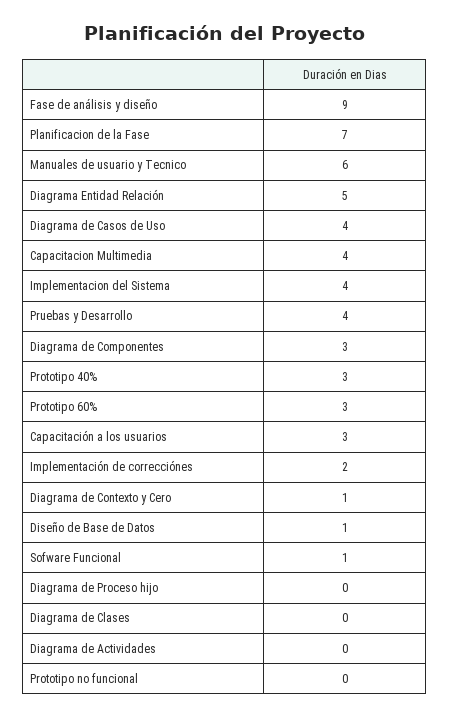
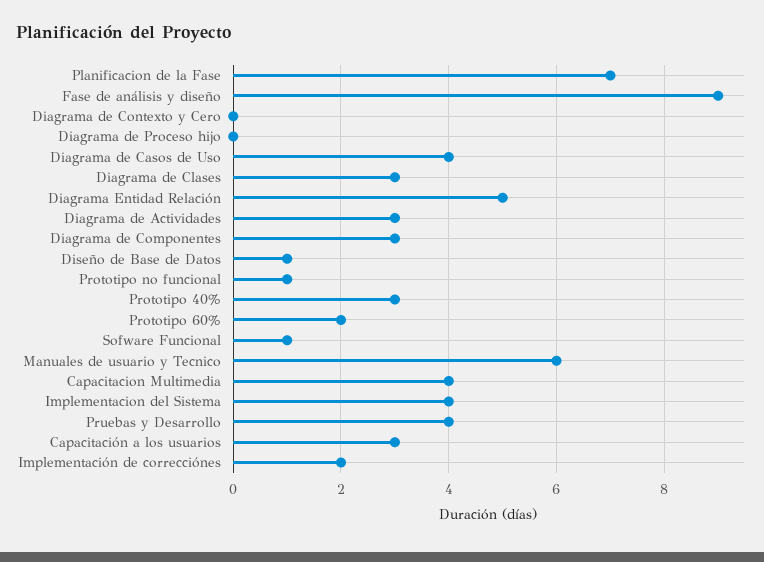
Prototipo 60%: 3 -> 2
Diagrama de Contexto y Cero: 1 -> 0
Diagrama de Clases: 0 -> 3
Diagrama de Actividades: 0 -> 3
Prototipo no funcional: 0 -> 1

